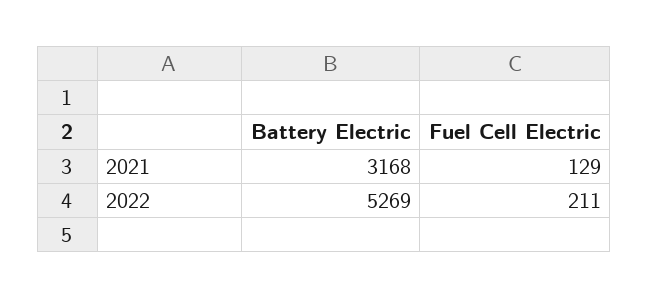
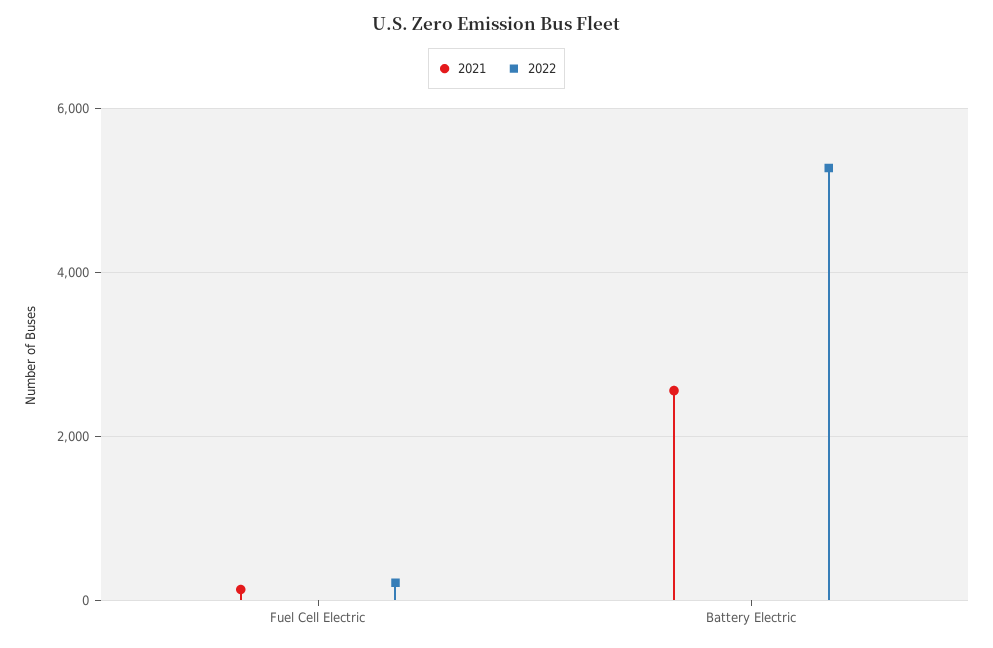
2021, Battery Electric: 3168 -> 2600

